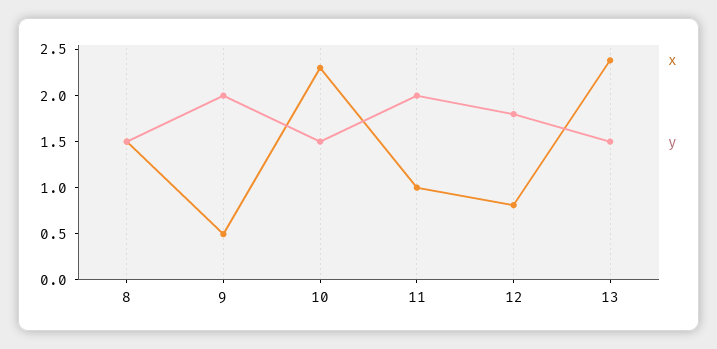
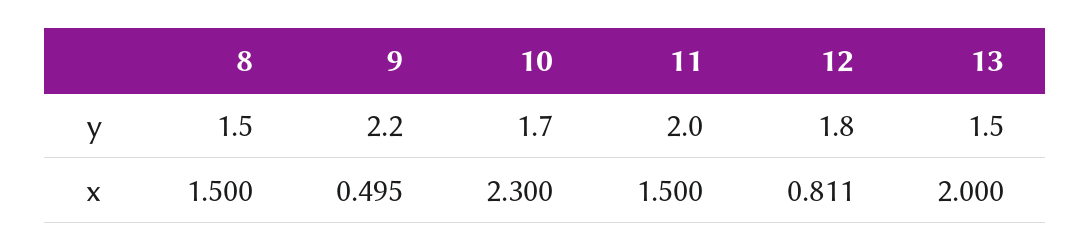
y, 9: 2 -> 2.2
y, 10: 1.5 -> 1.7
x, 11: 1 -> 1.5
x, 13: 2.4 -> 2

